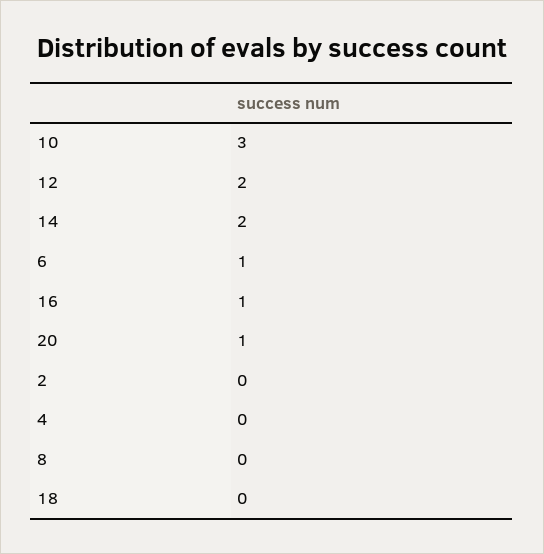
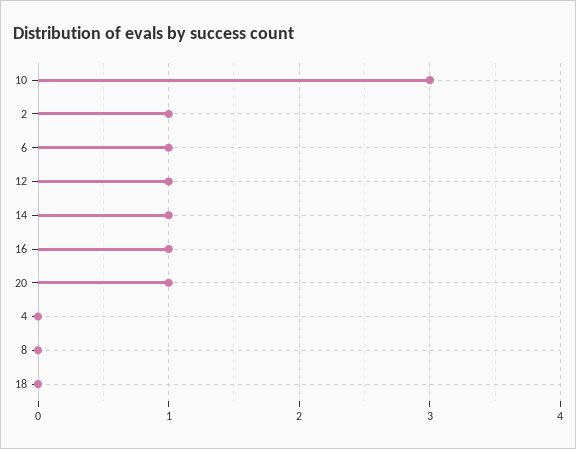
12: 2 -> 1
14: 2 -> 1
2: 0 -> 1

